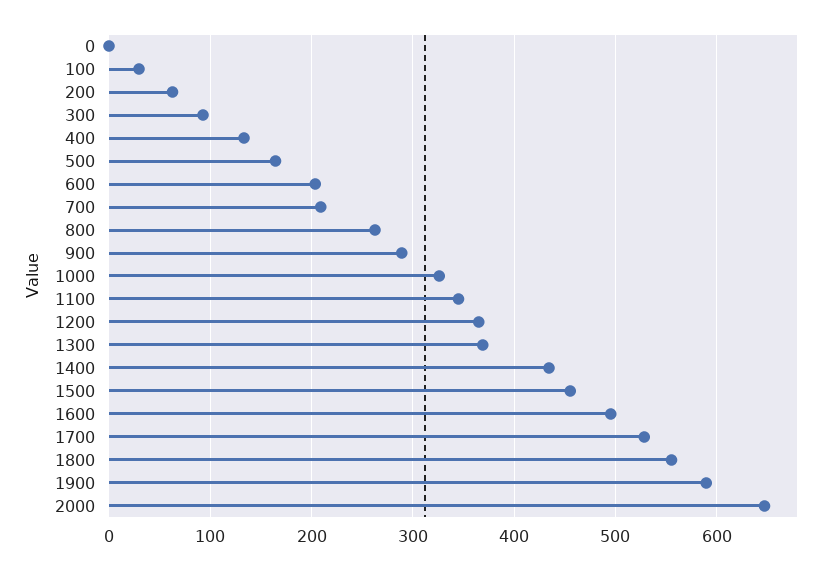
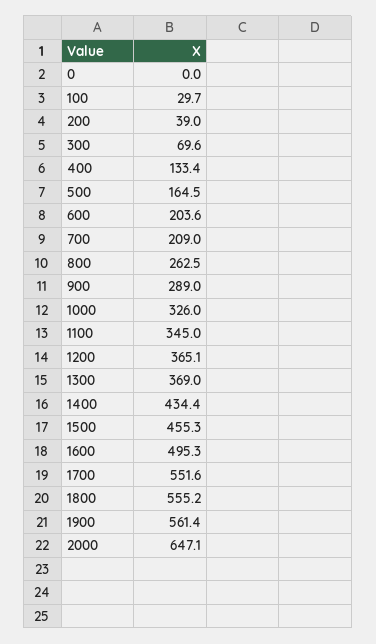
200: 60 -> 39
300: 90 -> 69.6
1700: 530 -> 551.6
1900: 590 -> 561.4

